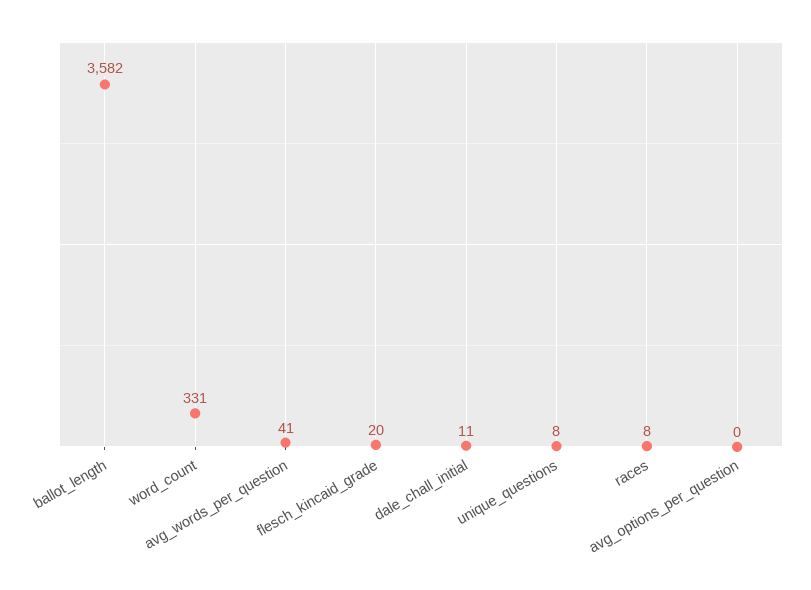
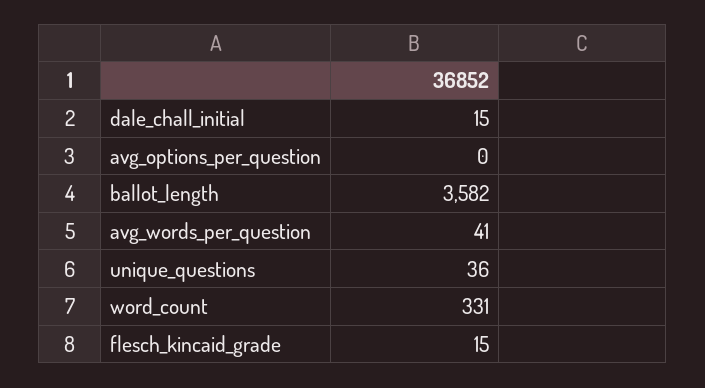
flesch_kincaid_grade: 20 -> 15
dale_chall_initial: 11 -> 15
unique_questions: 8 -> 36
races: 8 -> none

